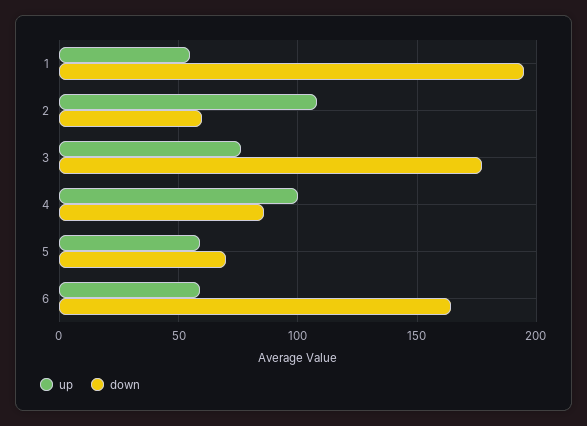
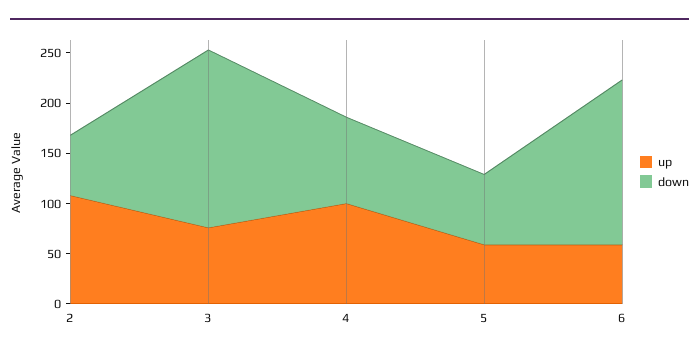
up, 1: 55 -> none
down, 1: 195 -> none

